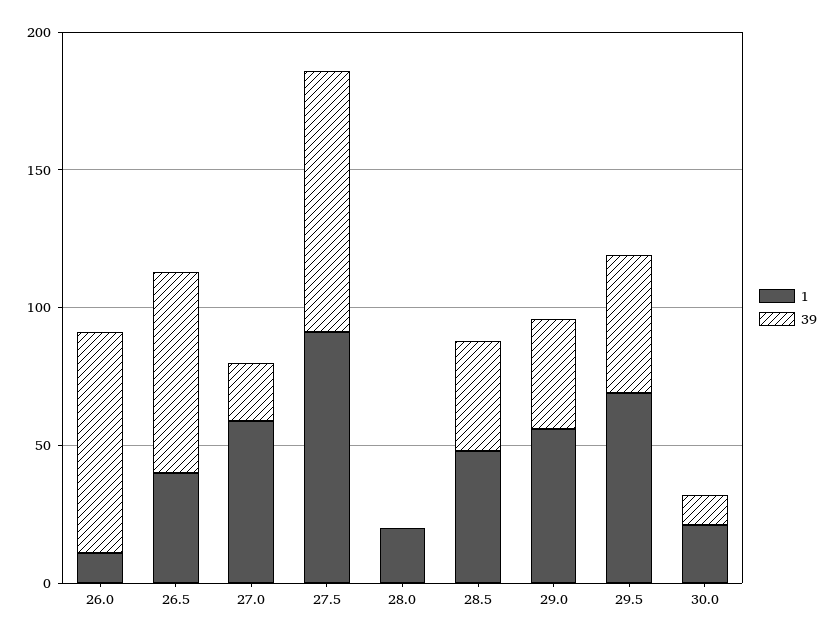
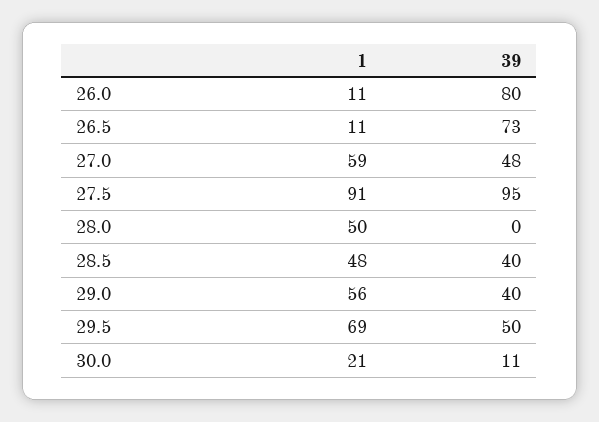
1, 26.5: 40 -> 11
39, 27.0: 20 -> 48
1, 28.0: 20 -> 50

